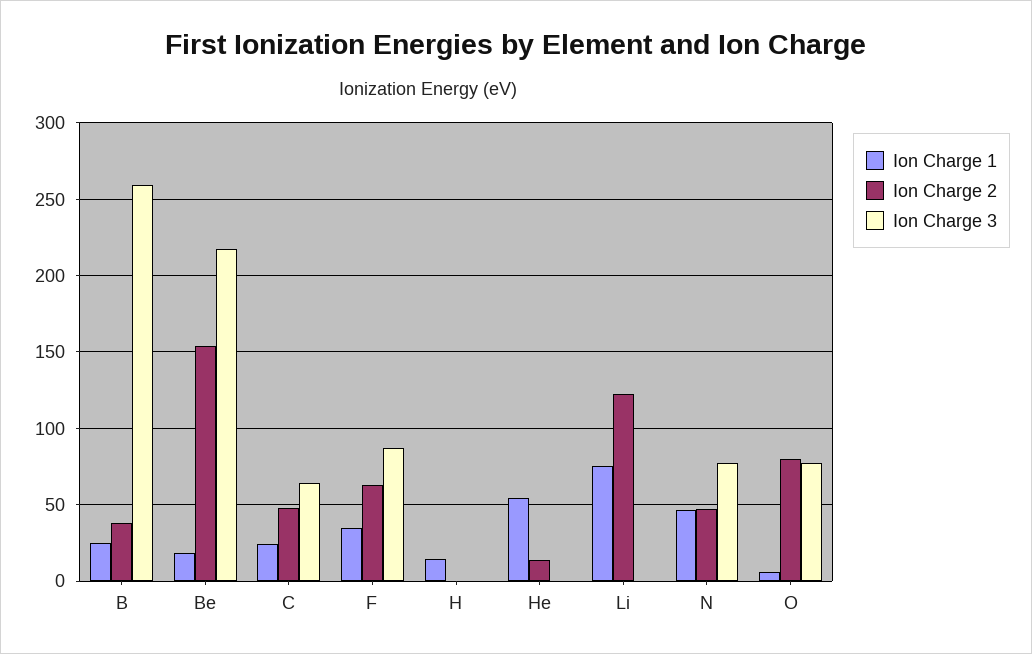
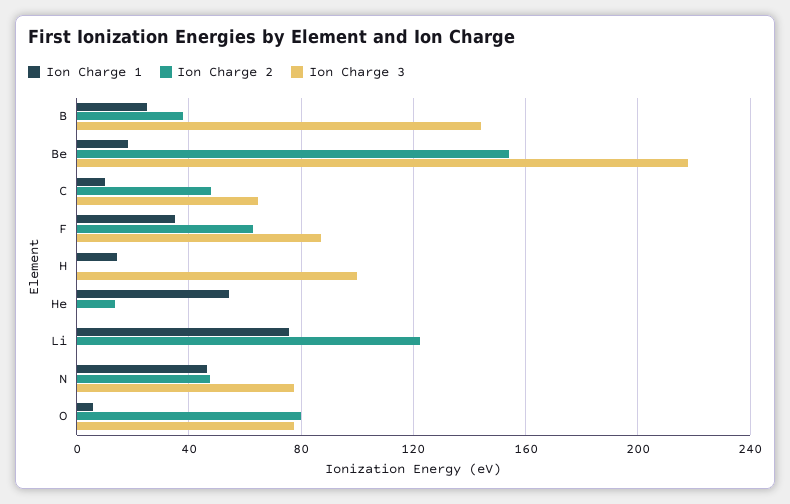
Ion Charge 3, B: 260 -> 145
Ion Charge 1, C: 25 -> 10
Ion Charge 3, H: 0 -> 100

